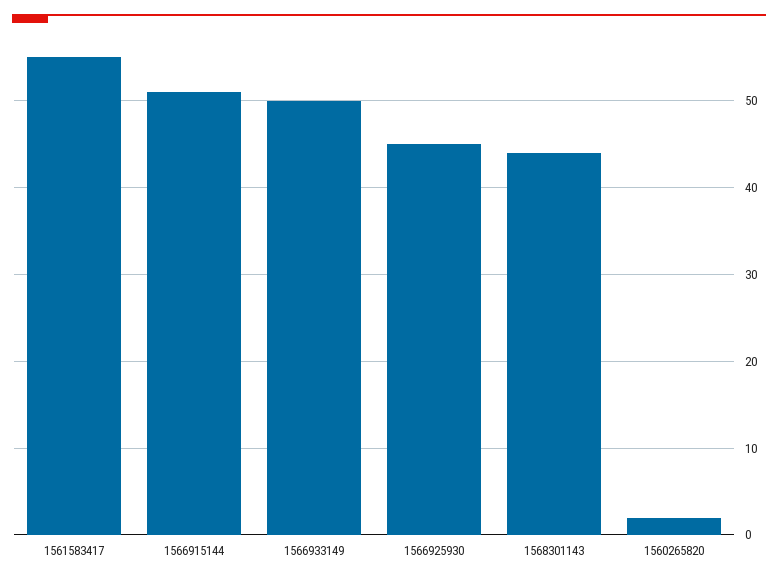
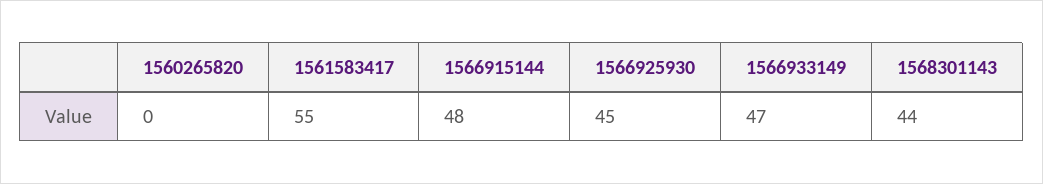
1566915144: 51 -> 48
1566933149: 50 -> 47
1560265820: 2 -> 0

